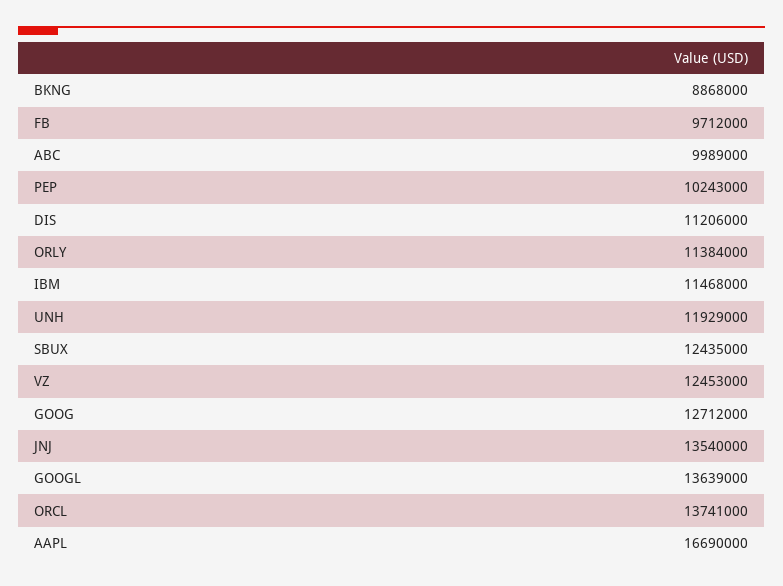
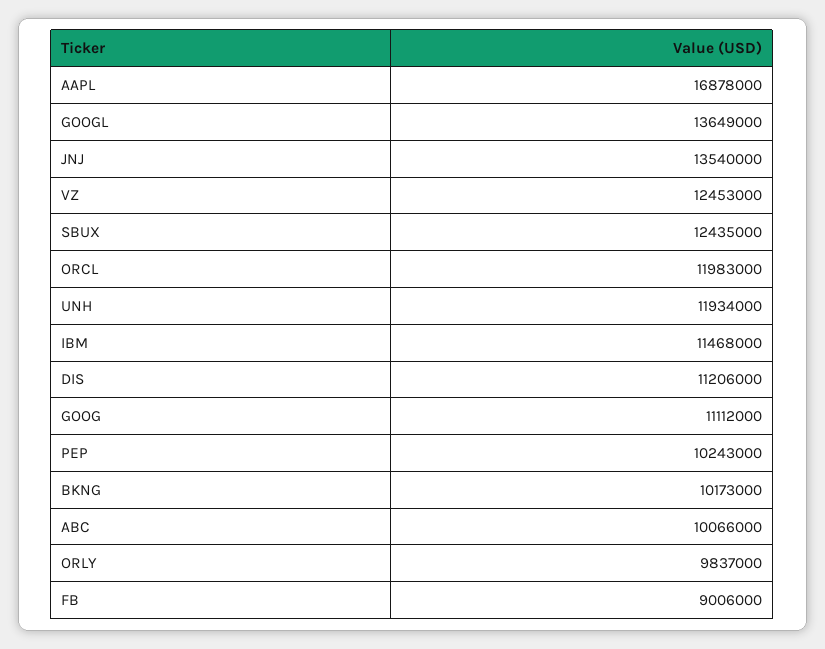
BKNG: 8868000 -> 10173000
FB: 9712000 -> 9006000
ABC: 9989000 -> 10066000
ORLY: 11384000 -> 9837000
UNH: 11929000 -> 11934000
GOOG: 12712000 -> 11112000
GOOGL: 13639000 -> 13649000
ORCL: 13741000 -> 11983000
AAPL: 16690000 -> 16878000

